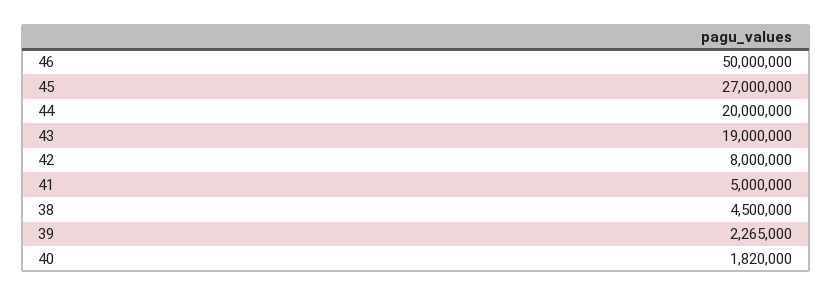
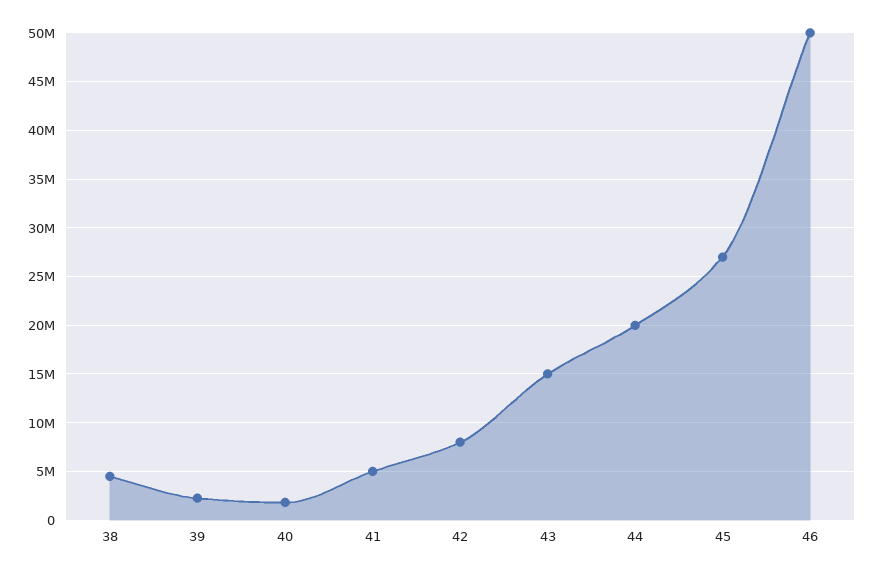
43: 19000000 -> 15000000

